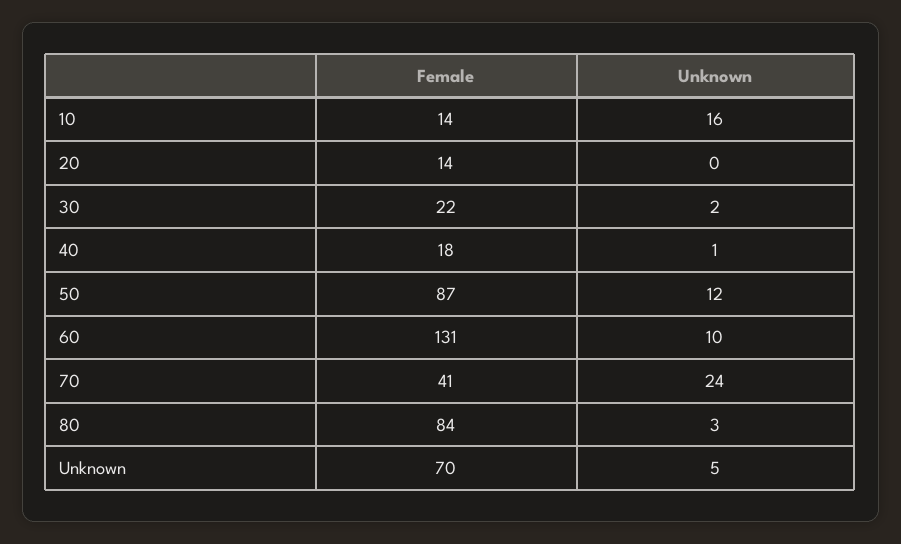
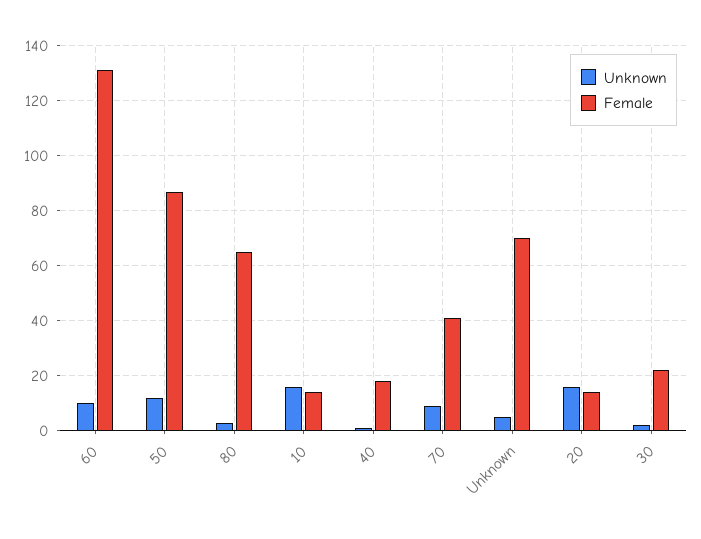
Unknown, 20: 0 -> 15
Unknown, 70: 24 -> 10
Female, 80: 84 -> 65

